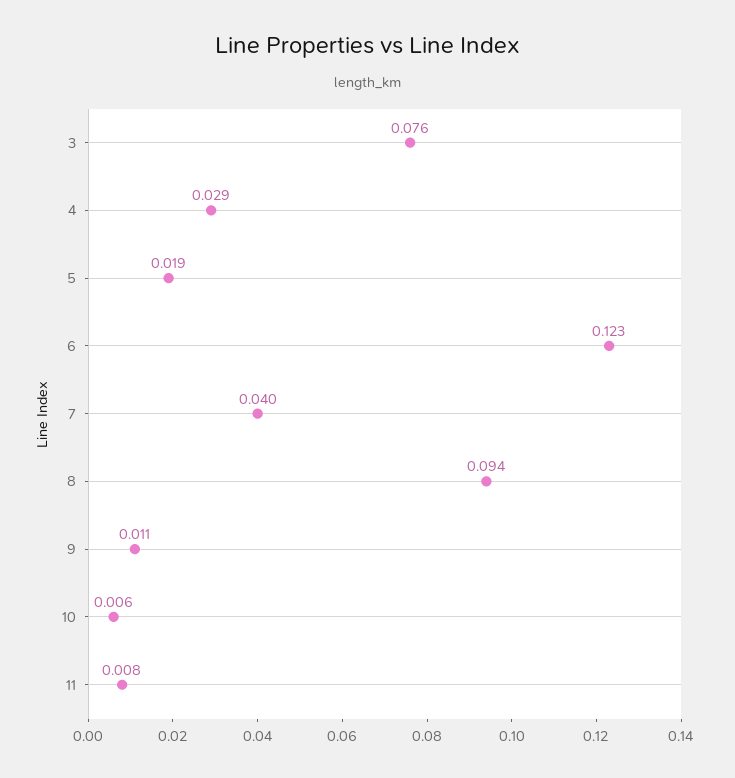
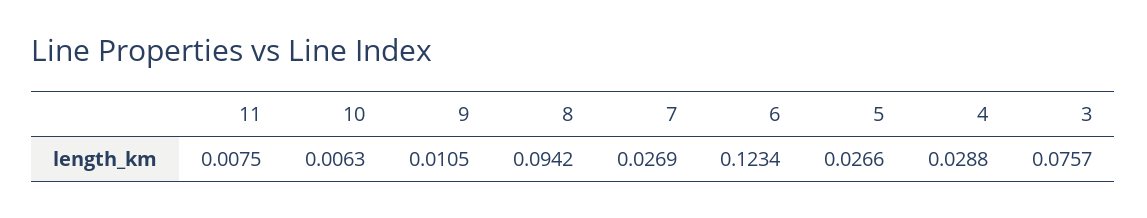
5: 0.019 -> 0.0266
7: 0.04 -> 0.0269

